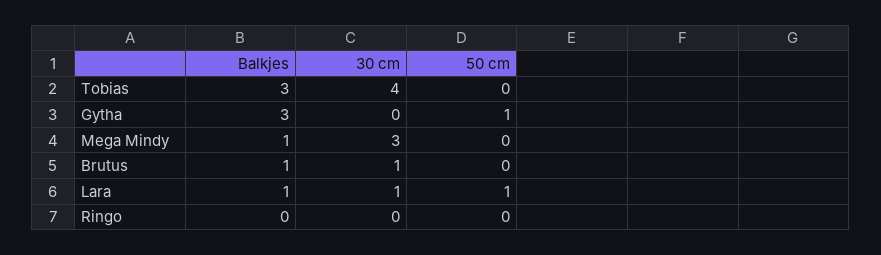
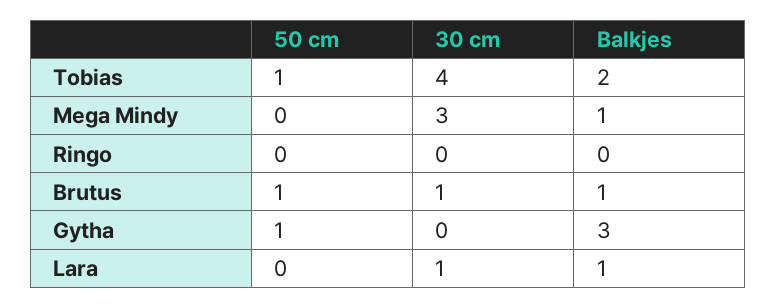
Balkjes, Tobias: 3 -> 2
50 cm, Tobias: 0 -> 1
50 cm, Brutus: 0 -> 1
50 cm, Lara: 1 -> 0

